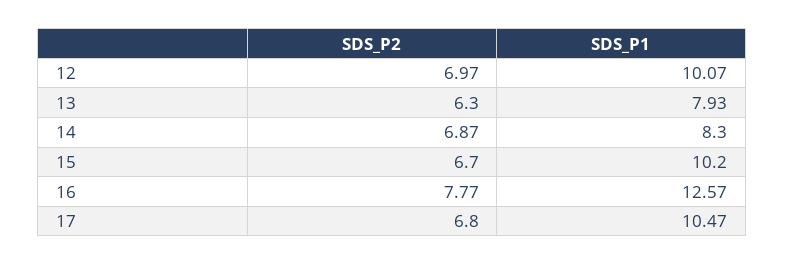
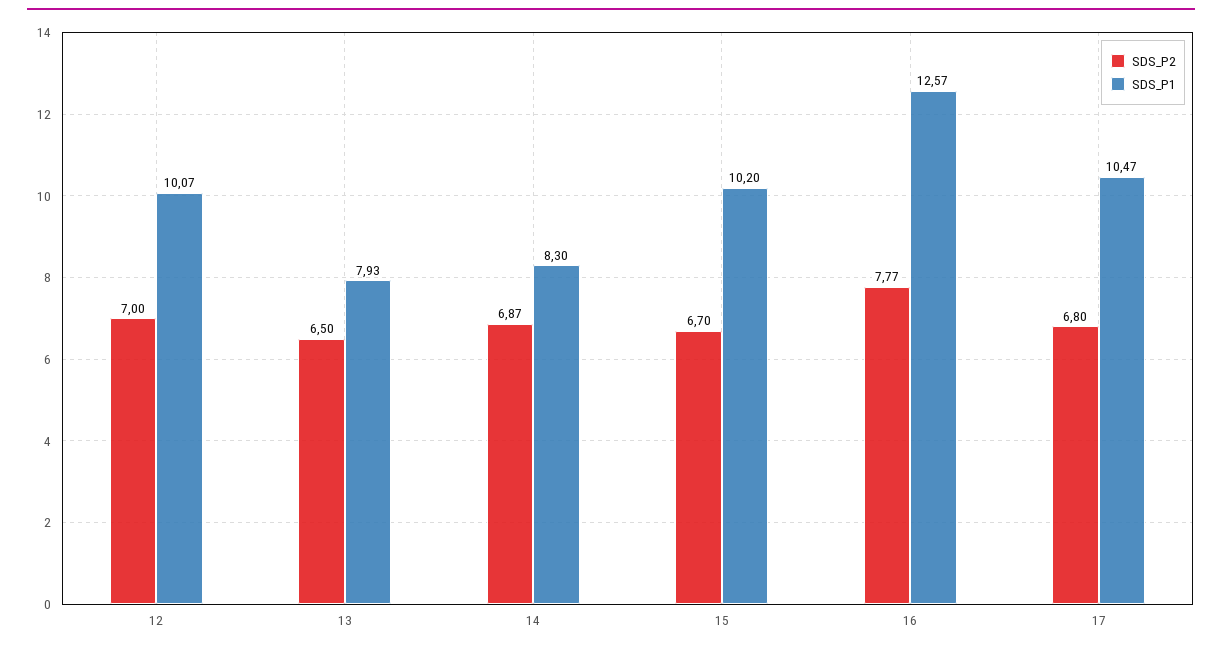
SDS_P2, 12: 6.97 -> 7
SDS_P2, 13: 6.3 -> 6.5

